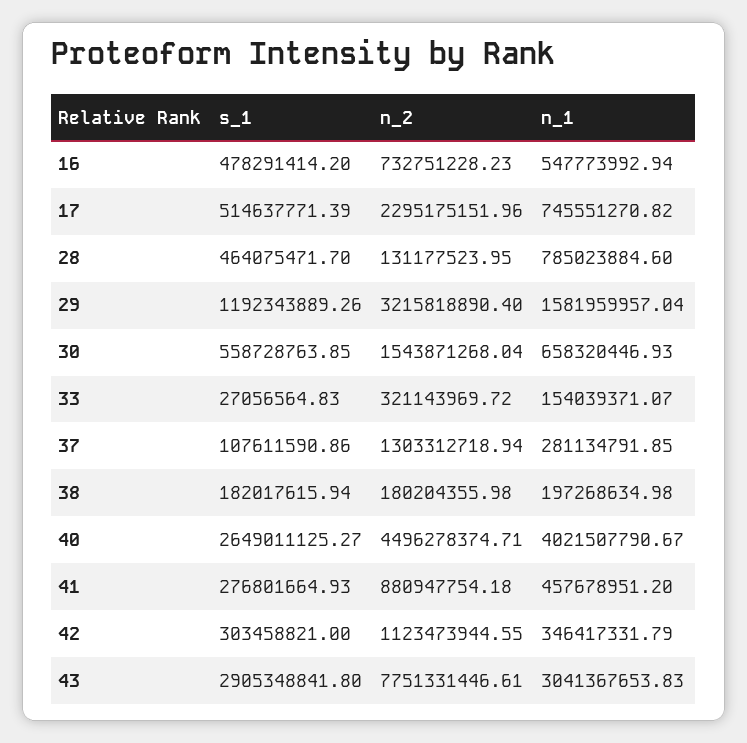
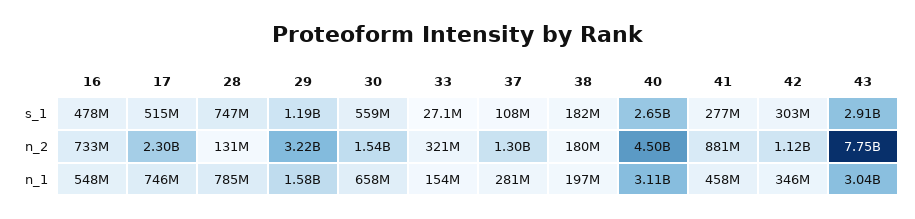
s_1, 28: 464075471.7 -> 747000000
n_1, 40: 4021507790.67 -> 3110000000

